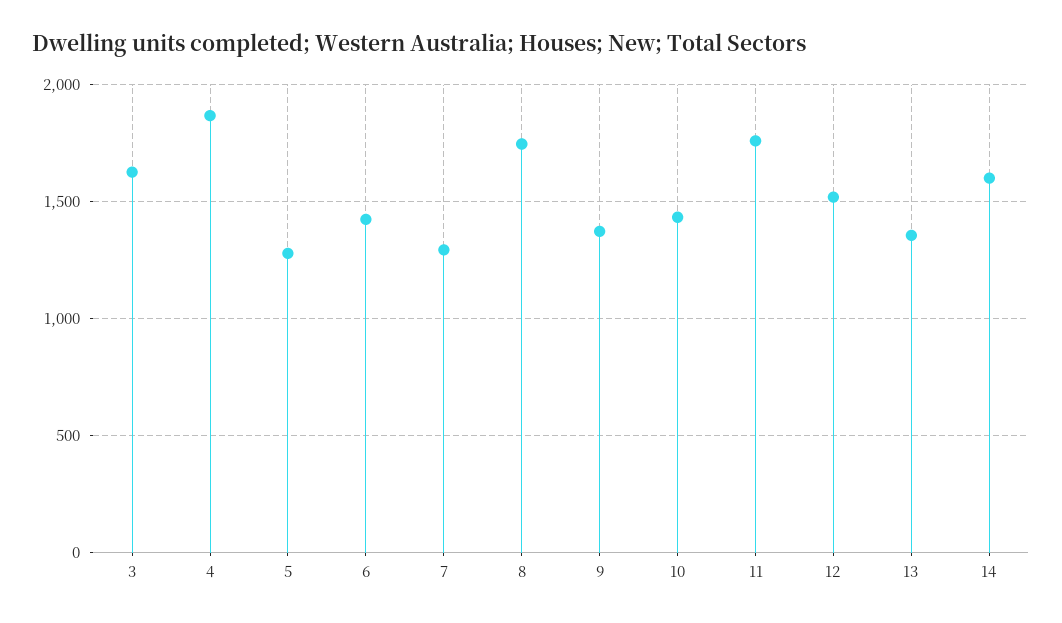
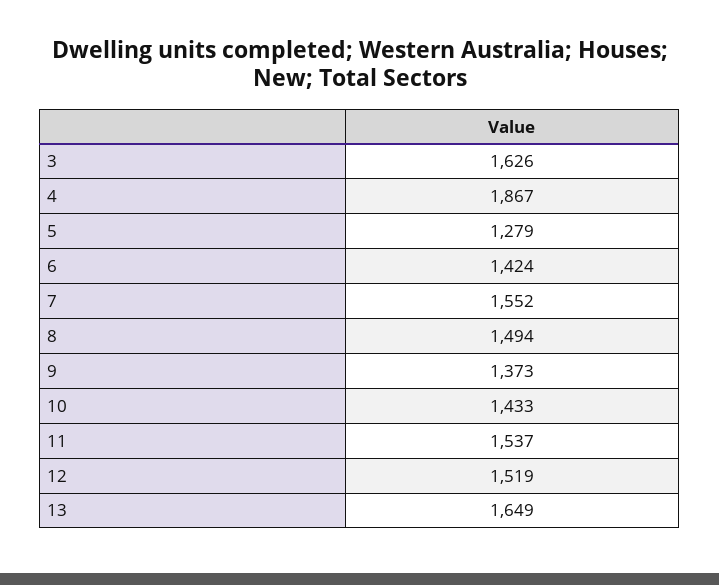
7: 1300 -> 1552
8: 1750 -> 1494
11: 1750 -> 1537
13: 1350 -> 1649
14: 1600 -> none

